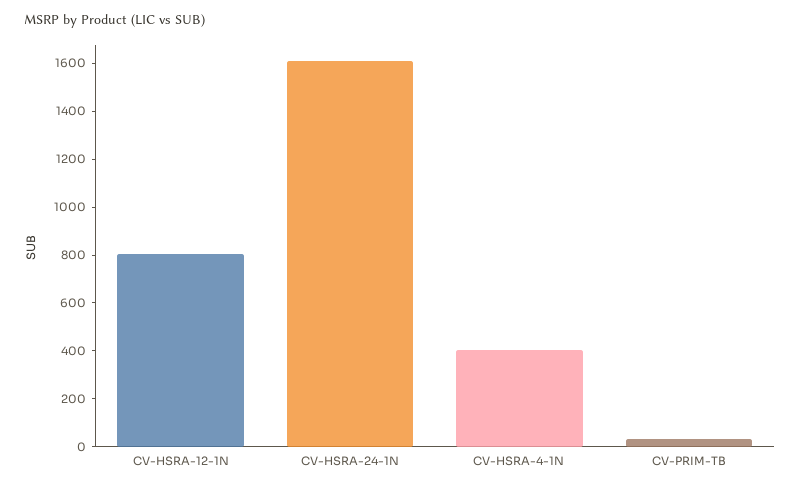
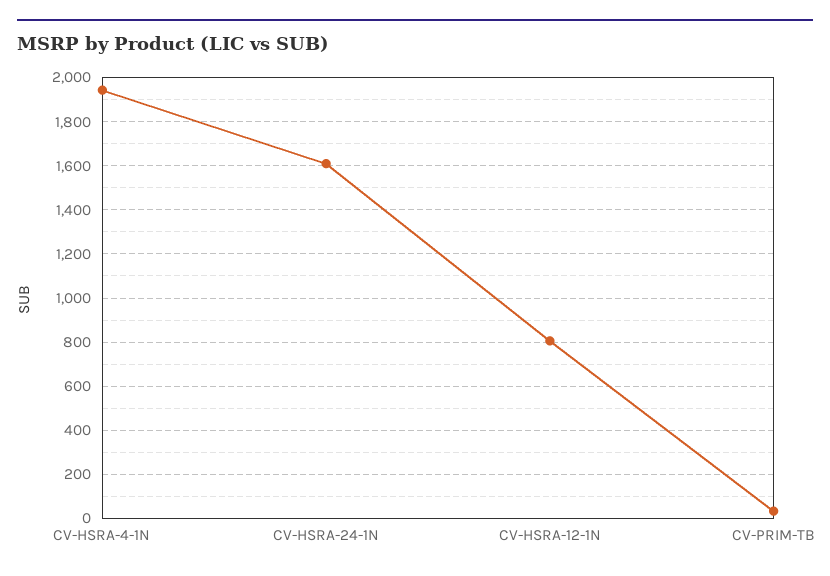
CV-HSRA-4-1N: 400 -> 1950

